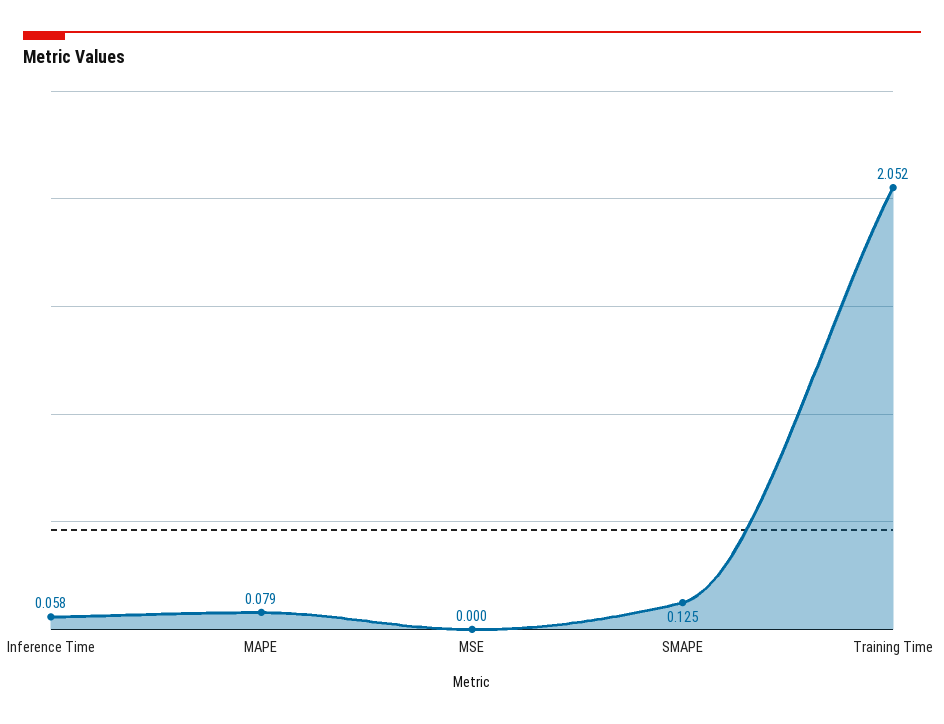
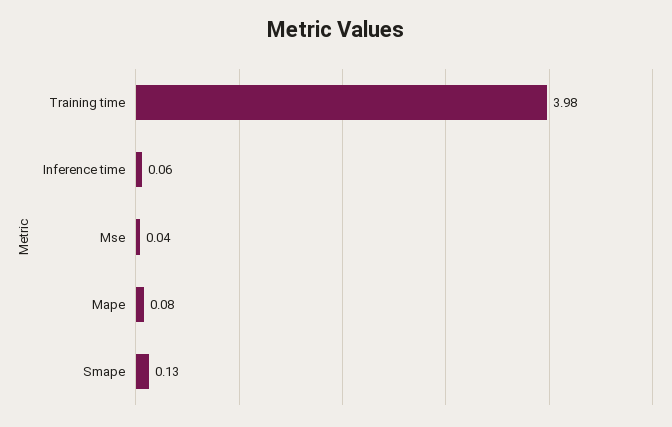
MSE: 0 -> 0.04
Training Time: 2.052 -> 3.98

